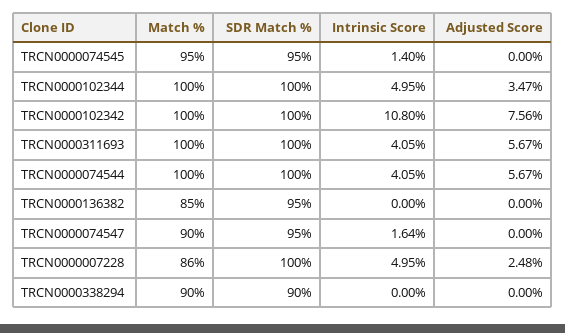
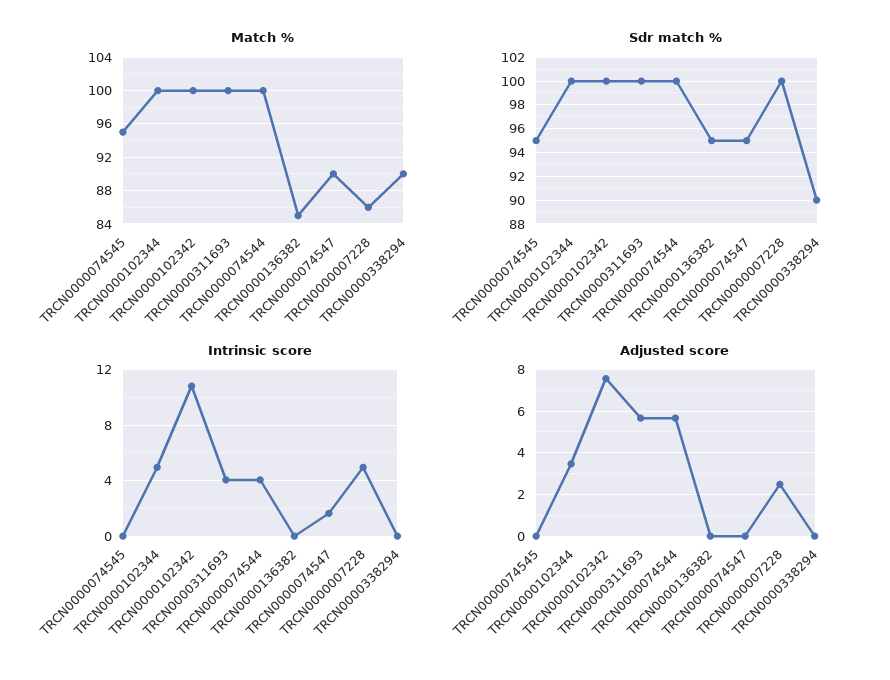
Intrinsic Score, TRCN0000074545: 1.4 -> 0

